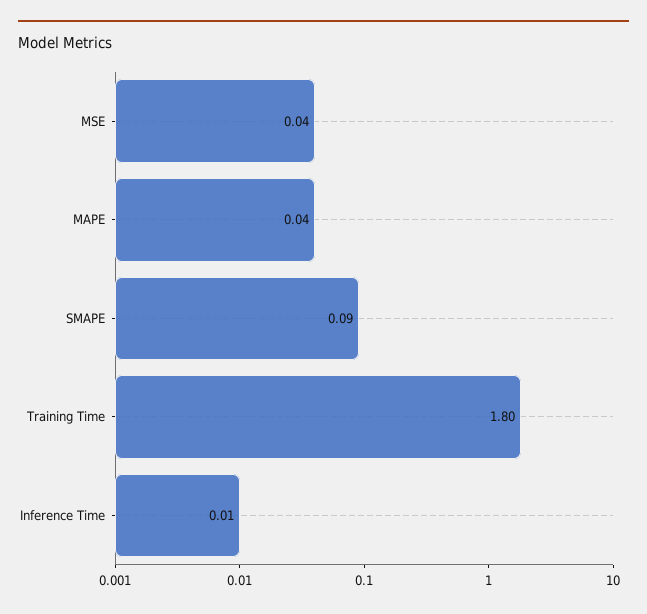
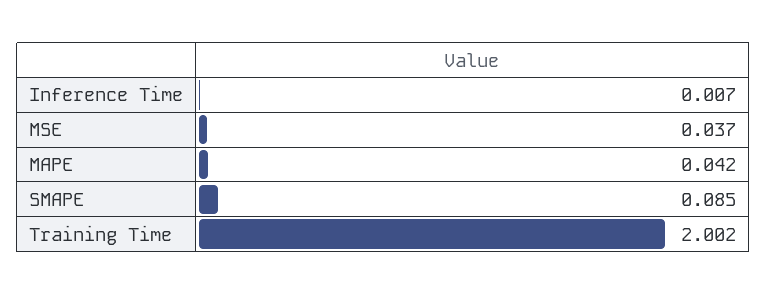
Training Time: 1.8 -> 2.002

